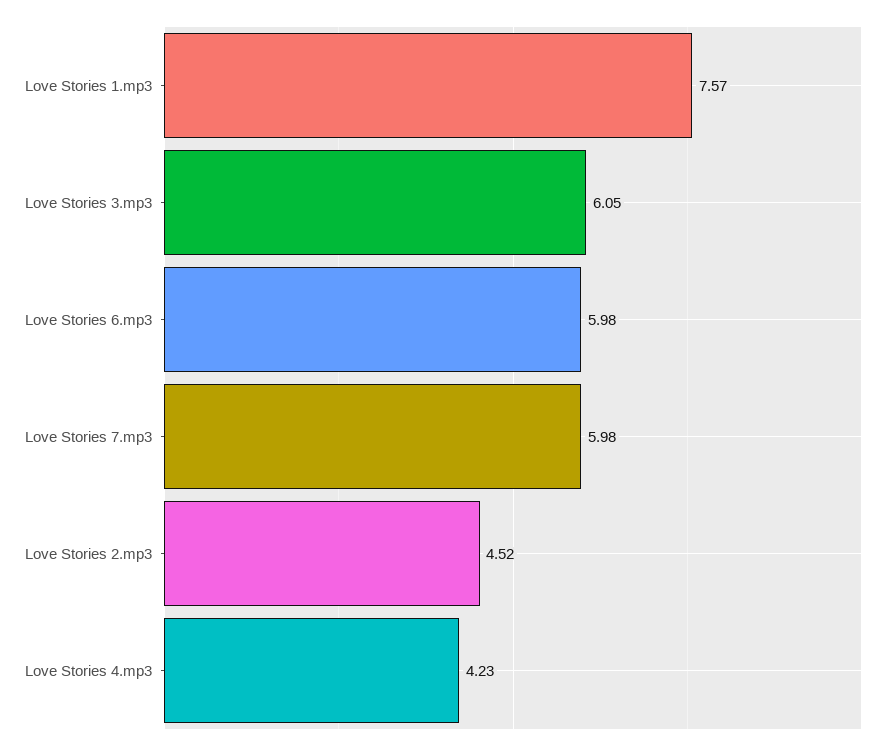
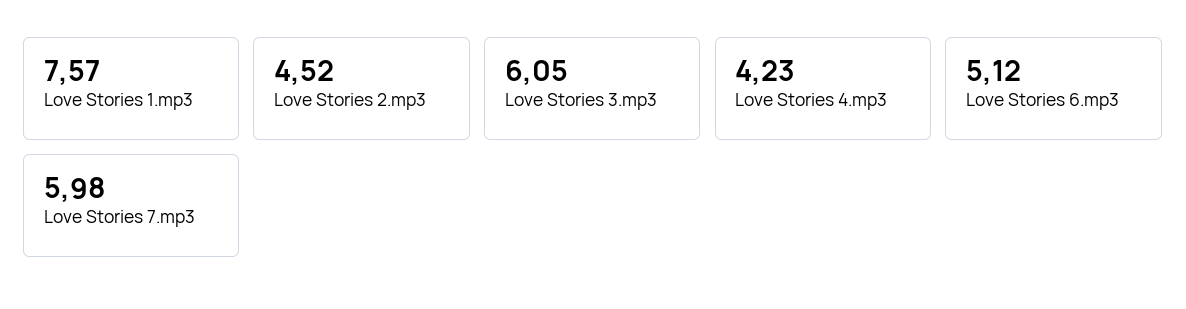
Love Stories 6.mp3: 5.98 -> 5.12

